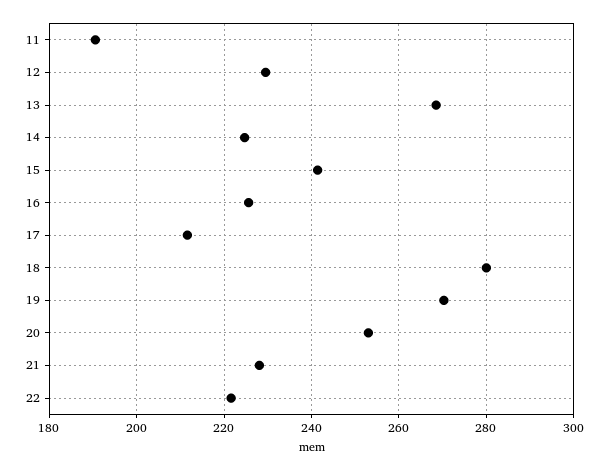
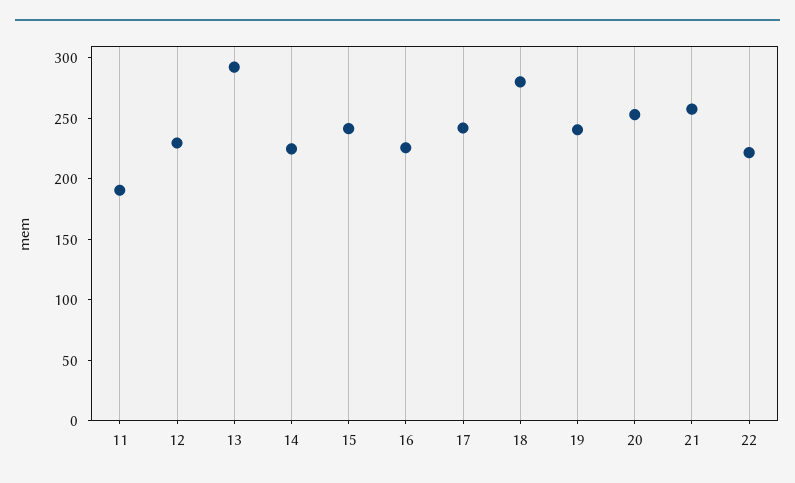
13: 268 -> 290
17: 212 -> 240
19: 270 -> 240
21: 228 -> 260

